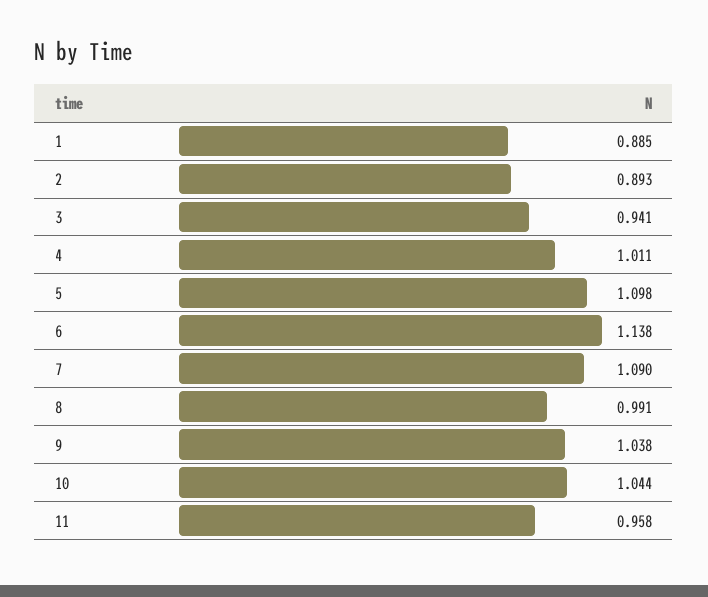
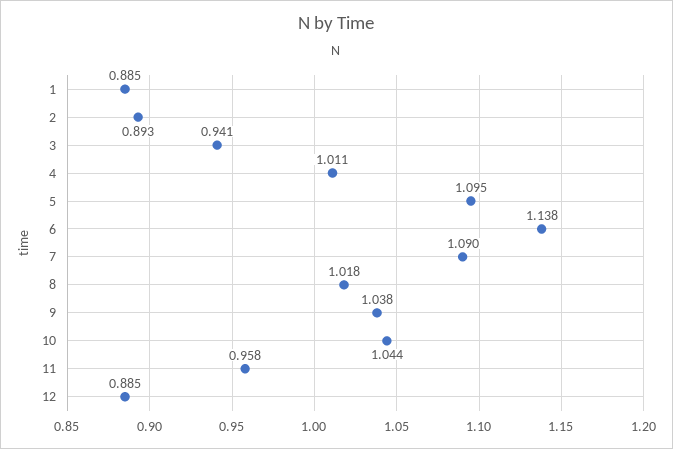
5: 1.098 -> 1.095
8: 0.991 -> 1.018
12: none -> 0.885

